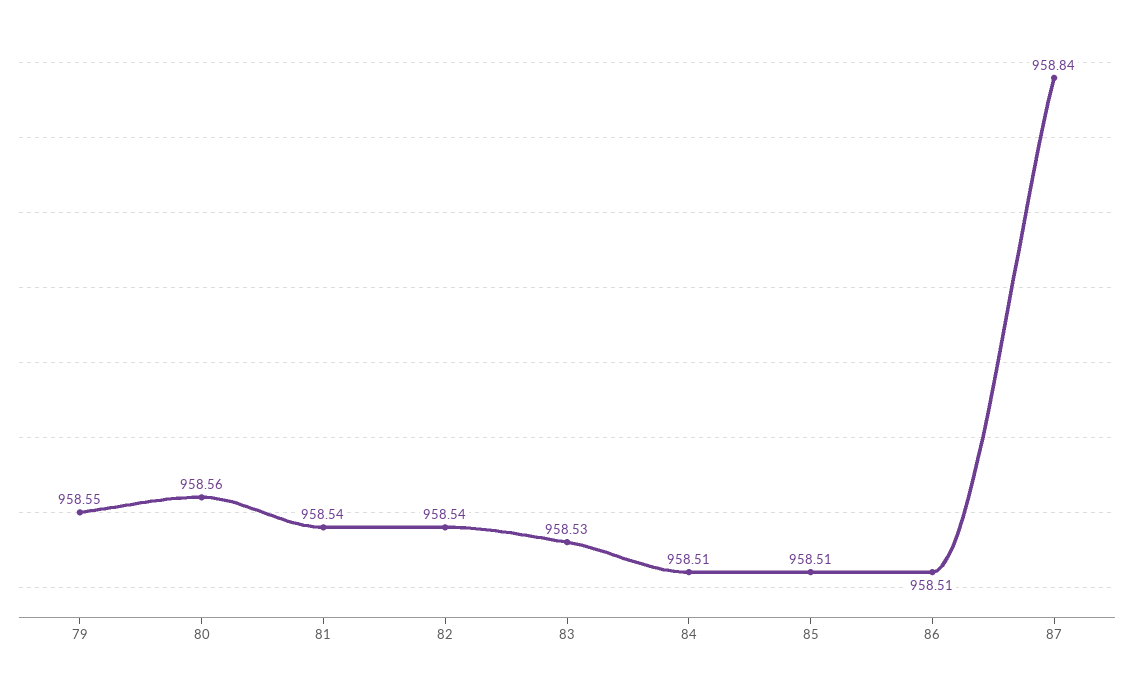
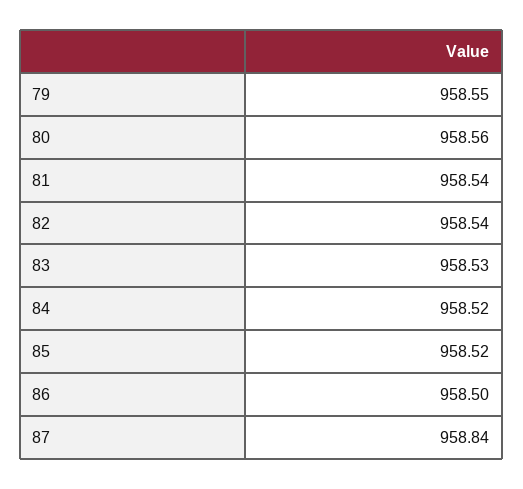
84: 958.51 -> 958.52
85: 958.51 -> 958.52
86: 958.51 -> 958.5

